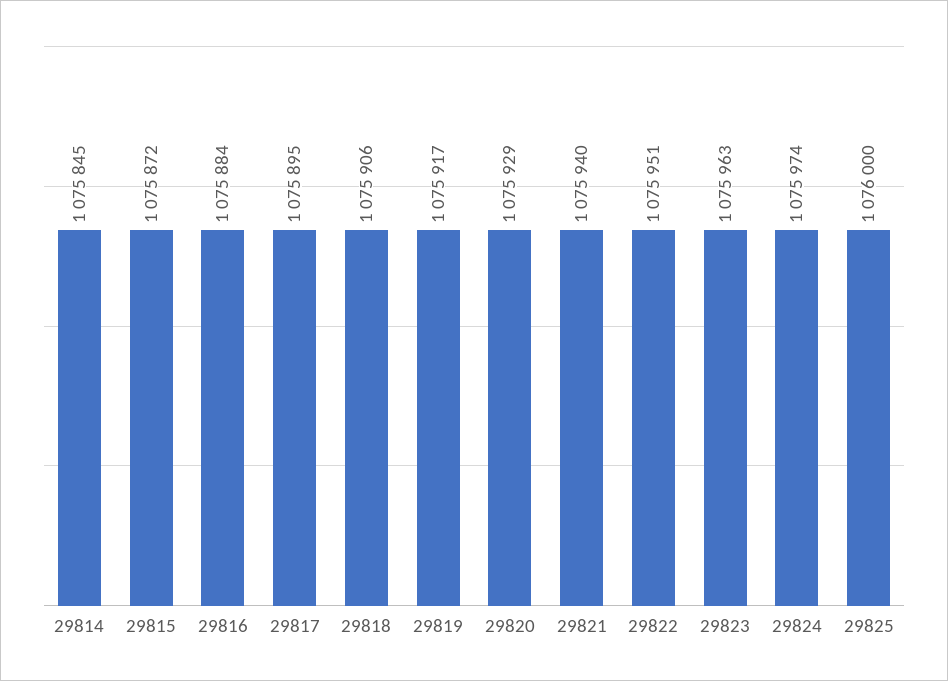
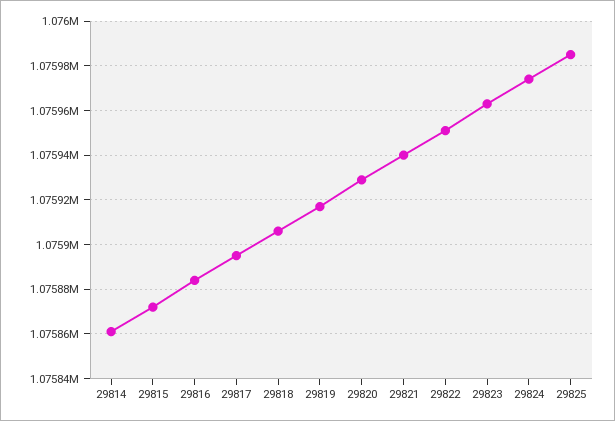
29814: 1075845 -> 1075860
29825: 1076000 -> 1075985

